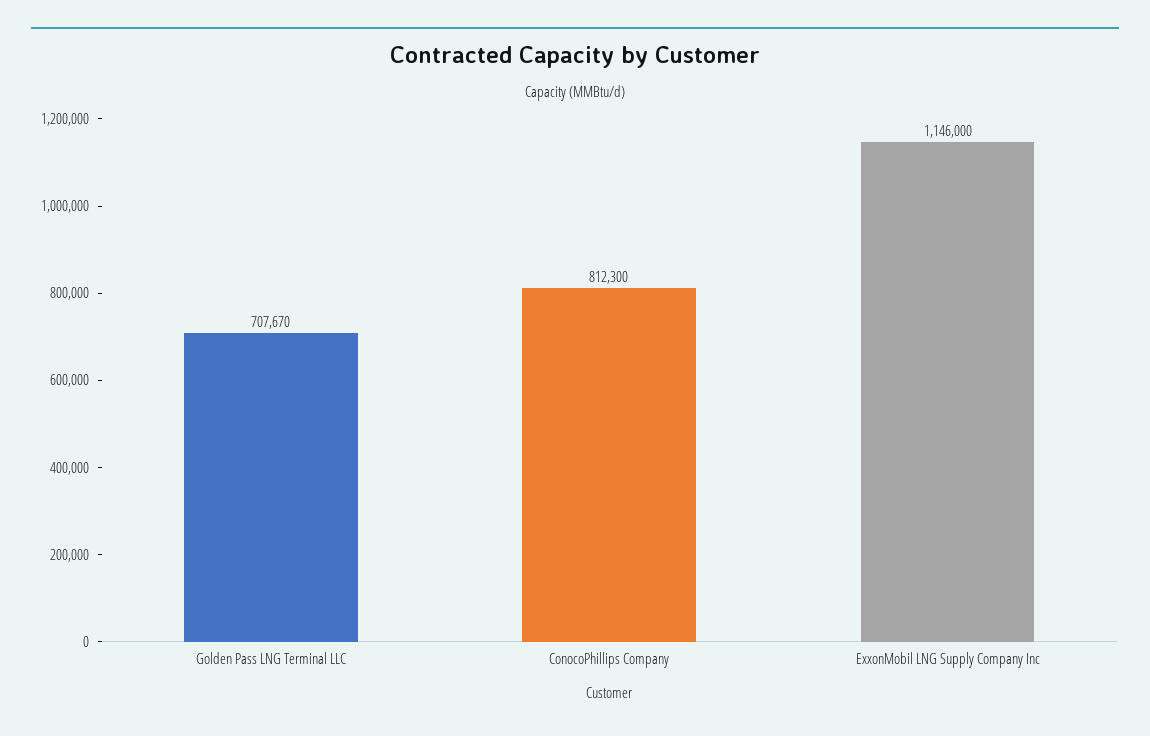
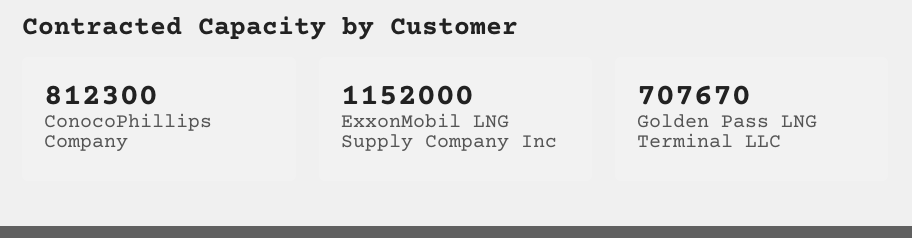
ExxonMobil LNG Supply Company Inc: 1146000 -> 1152000

